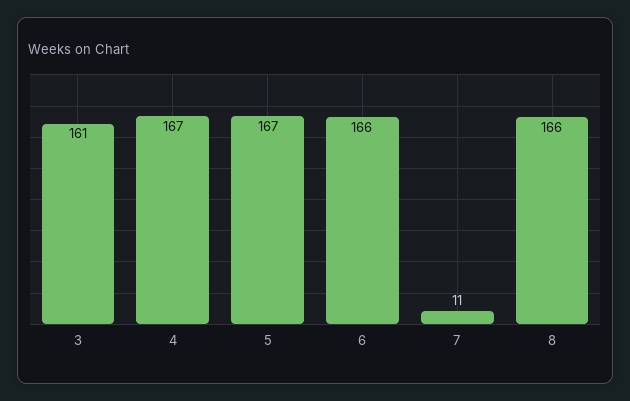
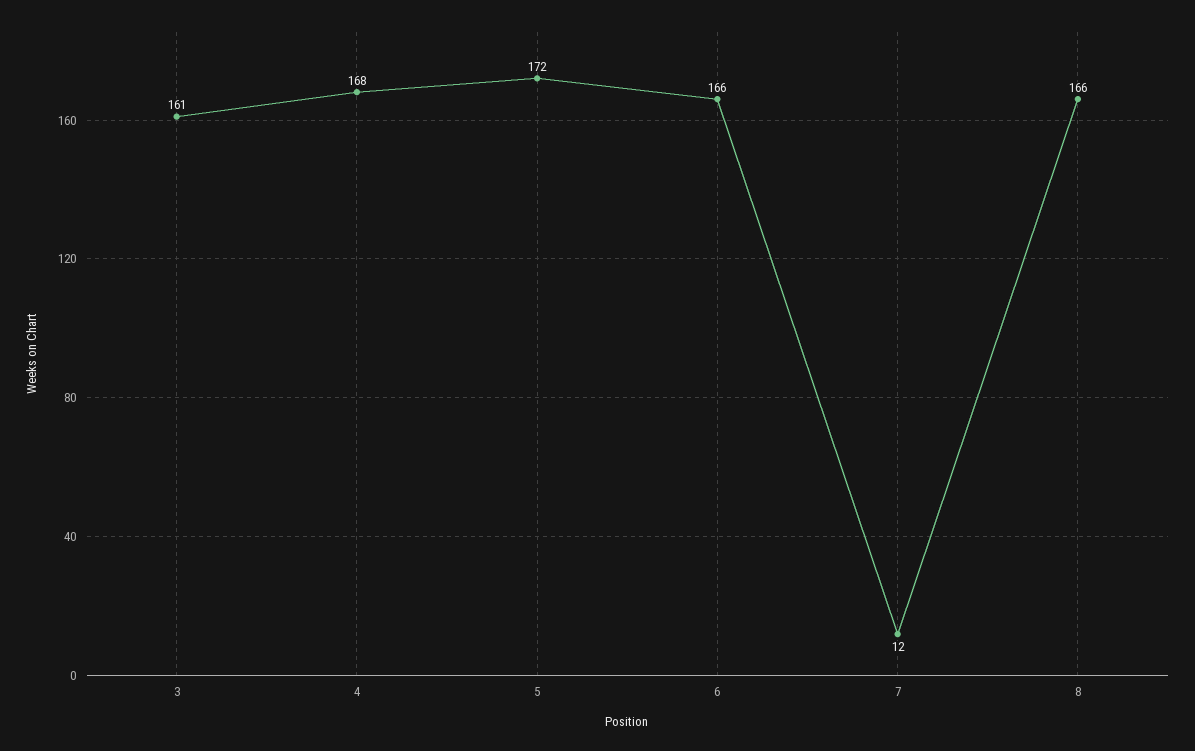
4: 167 -> 168
5: 167 -> 172
7: 11 -> 12

